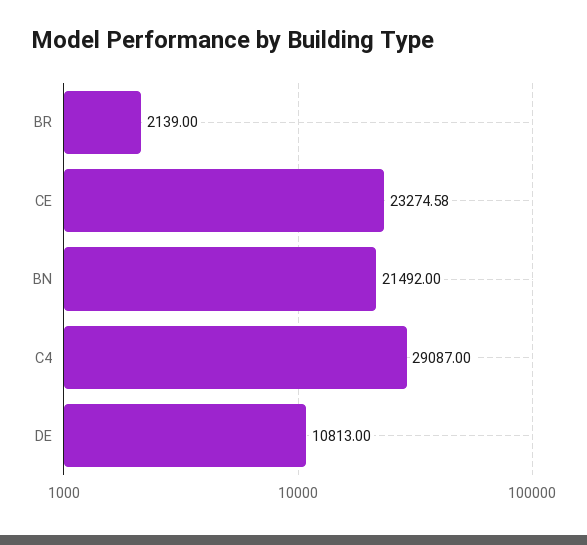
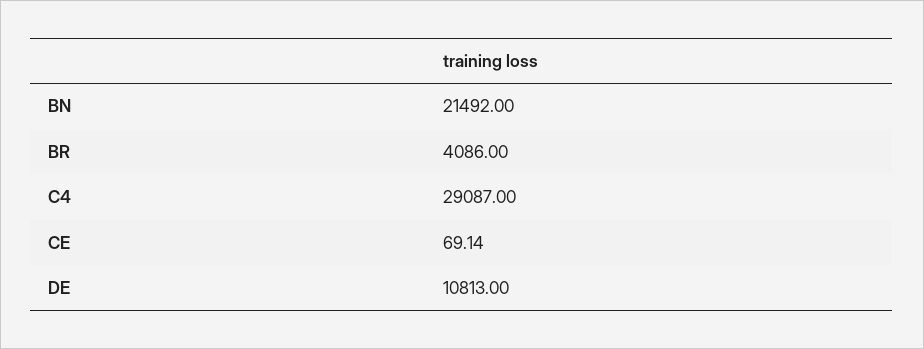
BR: 2139 -> 4086
CE: 23274.58 -> 69.14

